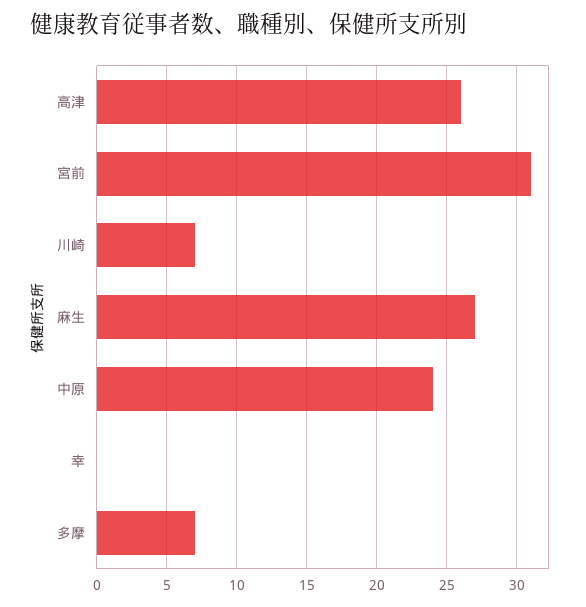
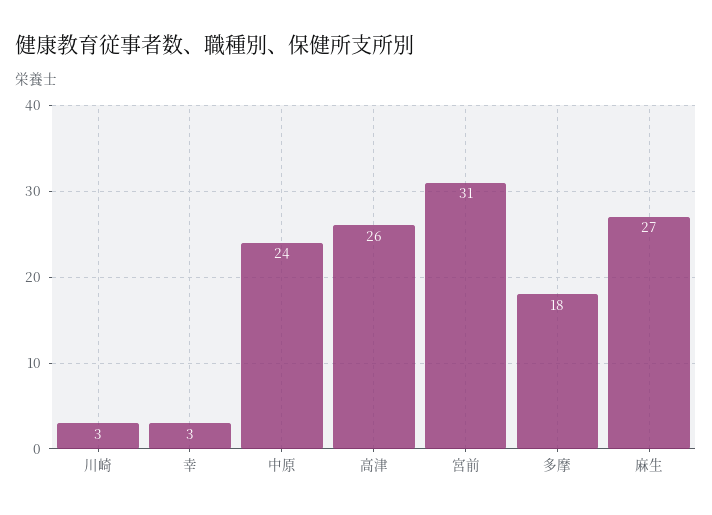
川崎: 7 -> 3
幸: 0 -> 3
多摩: 7 -> 18

